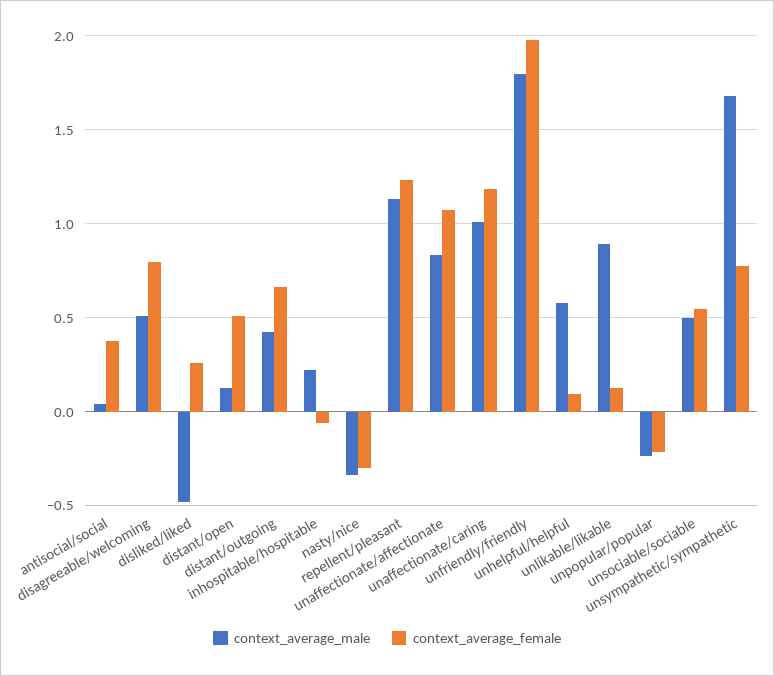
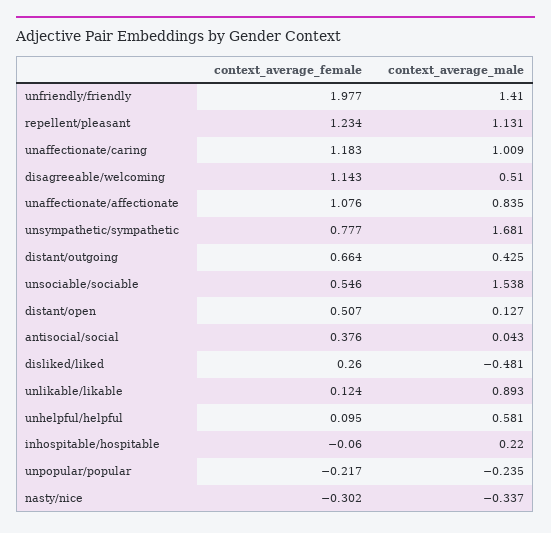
context_average_female, disagreeable/welcoming: 0.8 -> 1.143
context_average_male, unfriendly/friendly: 1.8 -> 1.41
context_average_male, unsociable/sociable: 0.5 -> 1.538

